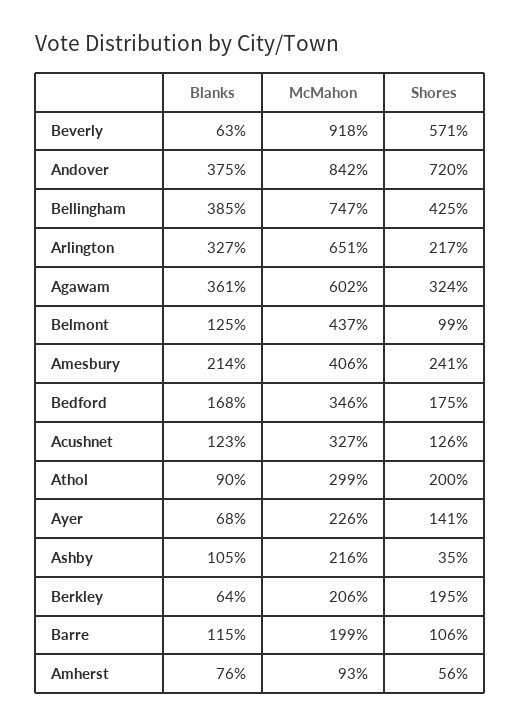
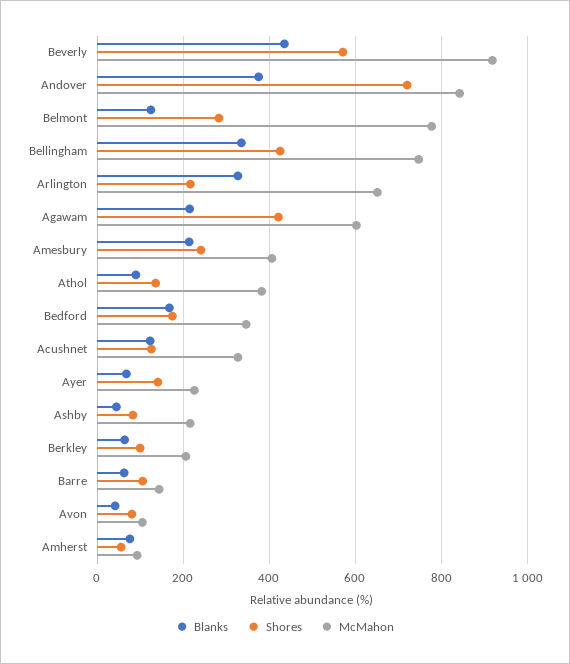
Blanks, Beverly: 63 -> 440
Blanks, Bellingham: 385 -> 340
Blanks, Agawam: 361 -> 220
Shores, Agawam: 324 -> 420
McMahon, Belmont: 437 -> 780
Shores, Belmont: 99 -> 280
McMahon, Athol: 299 -> 380
Shores, Athol: 200 -> 140
Blanks, Ashby: 105 -> 40
Shores, Ashby: 35 -> 80
Shores, Berkley: 195 -> 100
Blanks, Barre: 115 -> 60
McMahon, Barre: 199 -> 140
Blanks, Avon: none -> 40
Shores, Avon: none -> 80
McMahon, Avon: none -> 100

